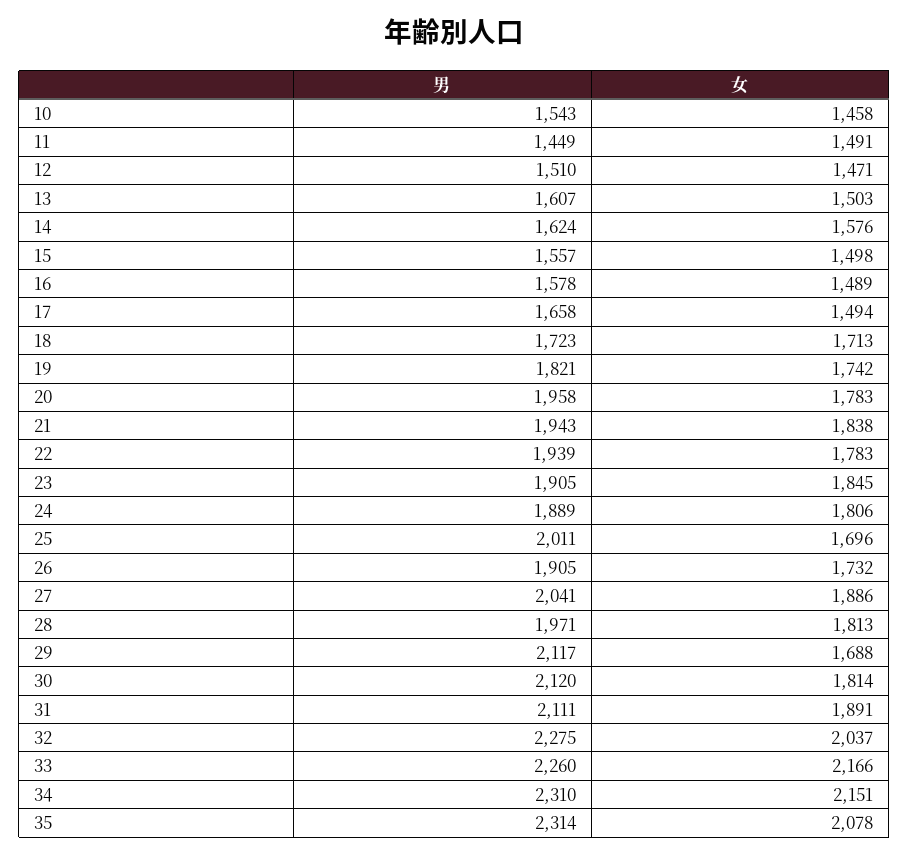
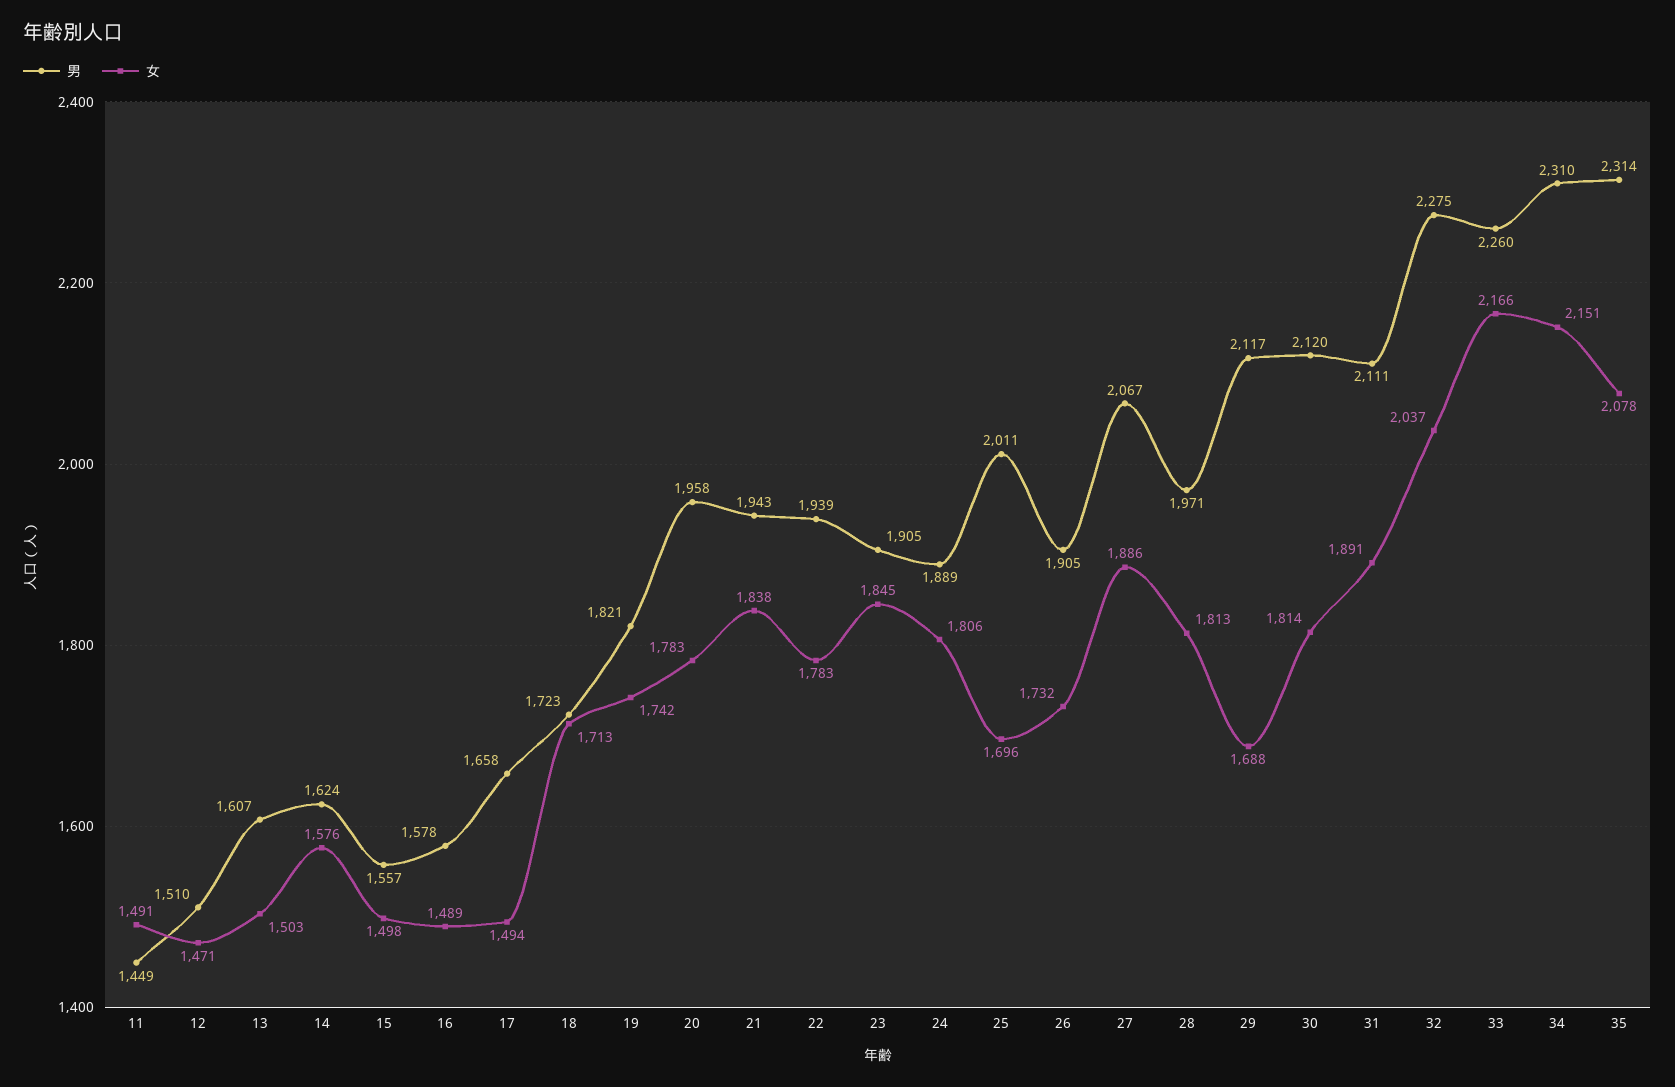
男, 10: 1543 -> none
女, 10: 1458 -> none
男, 27: 2041 -> 2067

